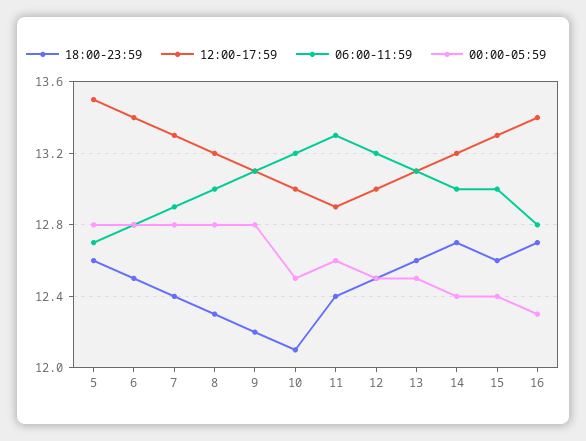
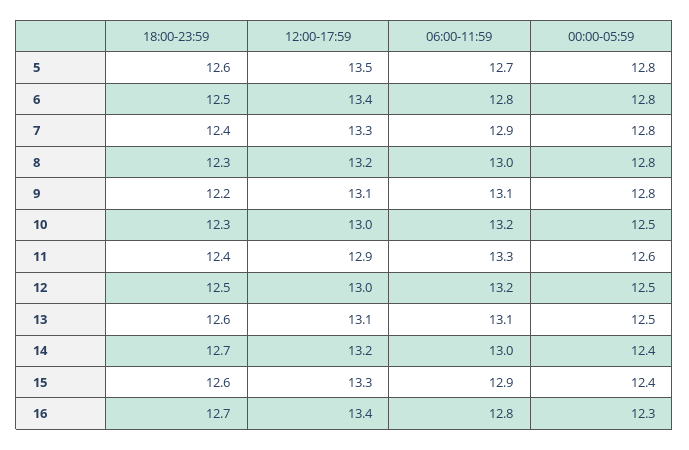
18:00-23:59, 10: 12.1 -> 12.3
06:00-11:59, 15: 13 -> 12.9

